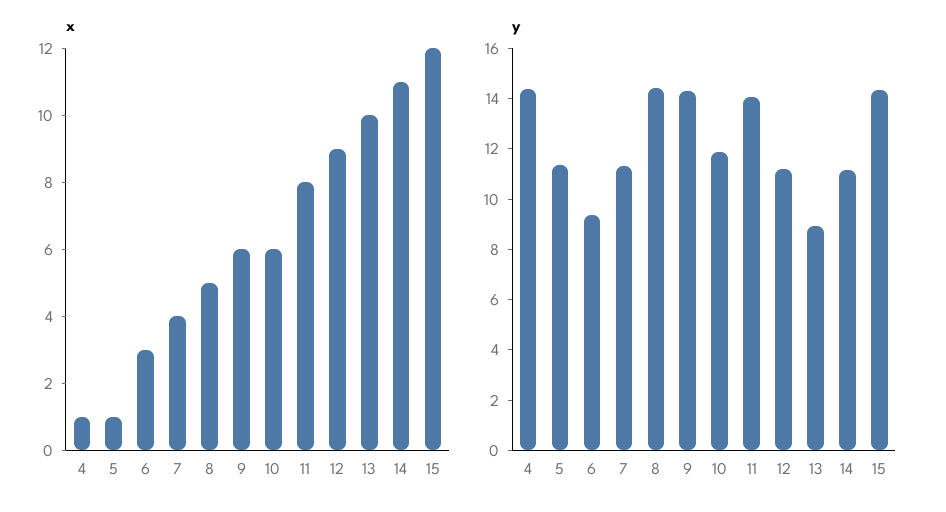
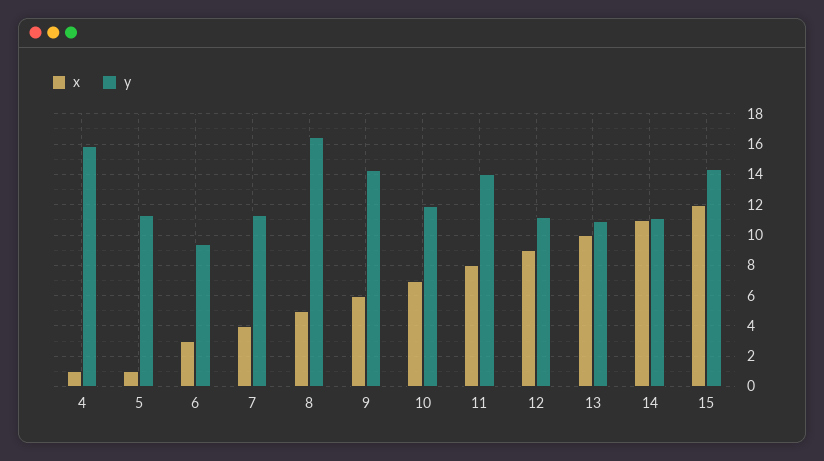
x, 10: 6 -> 7
y, 4: 14.5 -> 16
y, 8: 14.5 -> 16.5
y, 13: 9 -> 11

